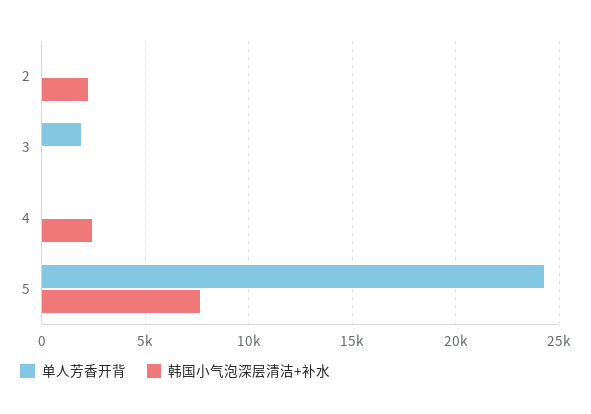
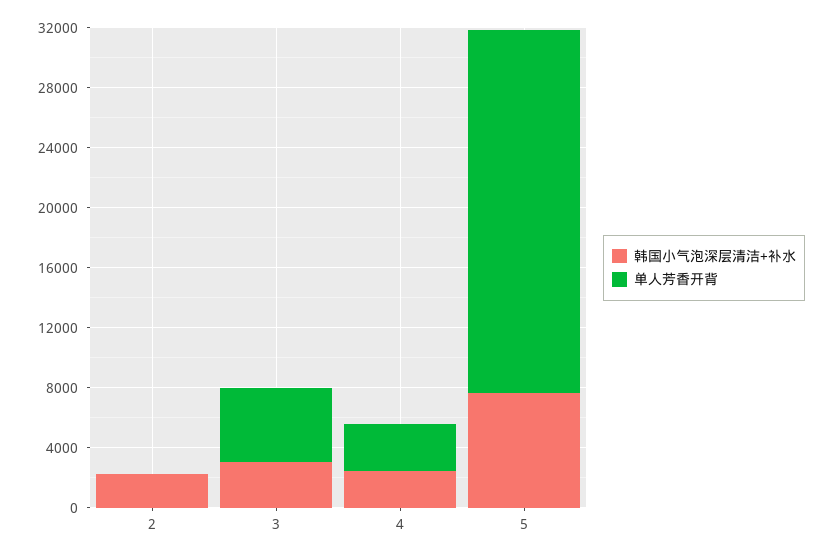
单人芳香开背, 3: 2000 -> 5000
韩国小气泡深层清洁+补水, 3: 0 -> 3000
单人芳香开背, 4: 0 -> 3000

